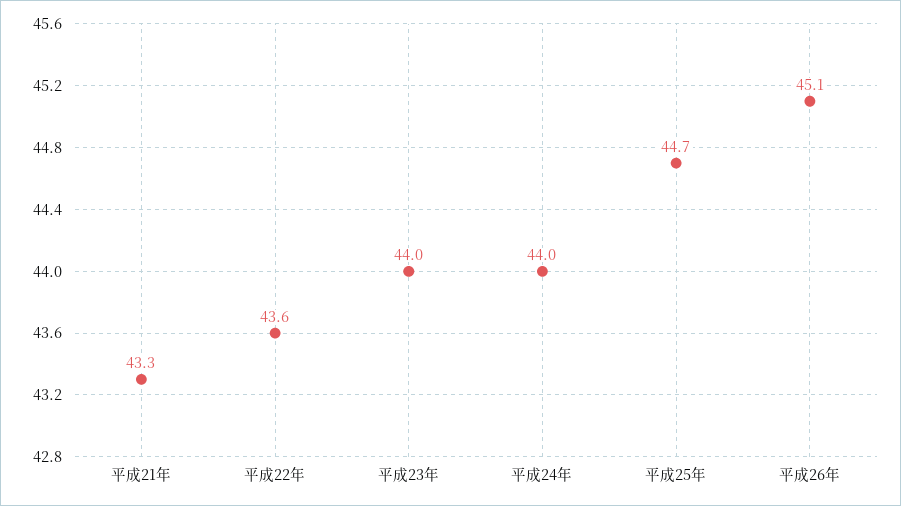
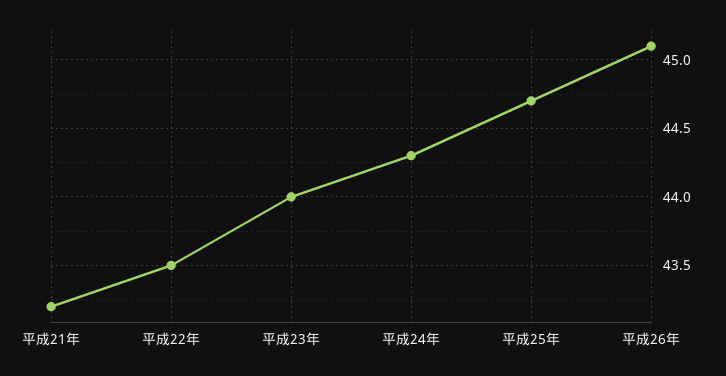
平成21年: 43.3 -> 43.2
平成22年: 43.6 -> 43.5
平成24年: 44 -> 44.3

